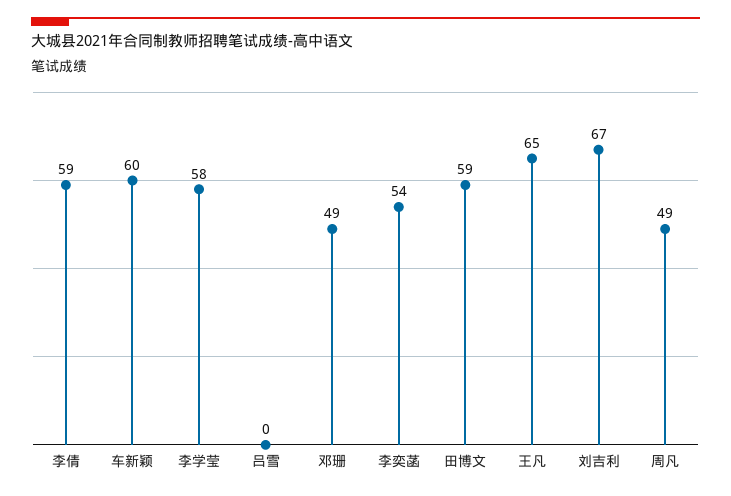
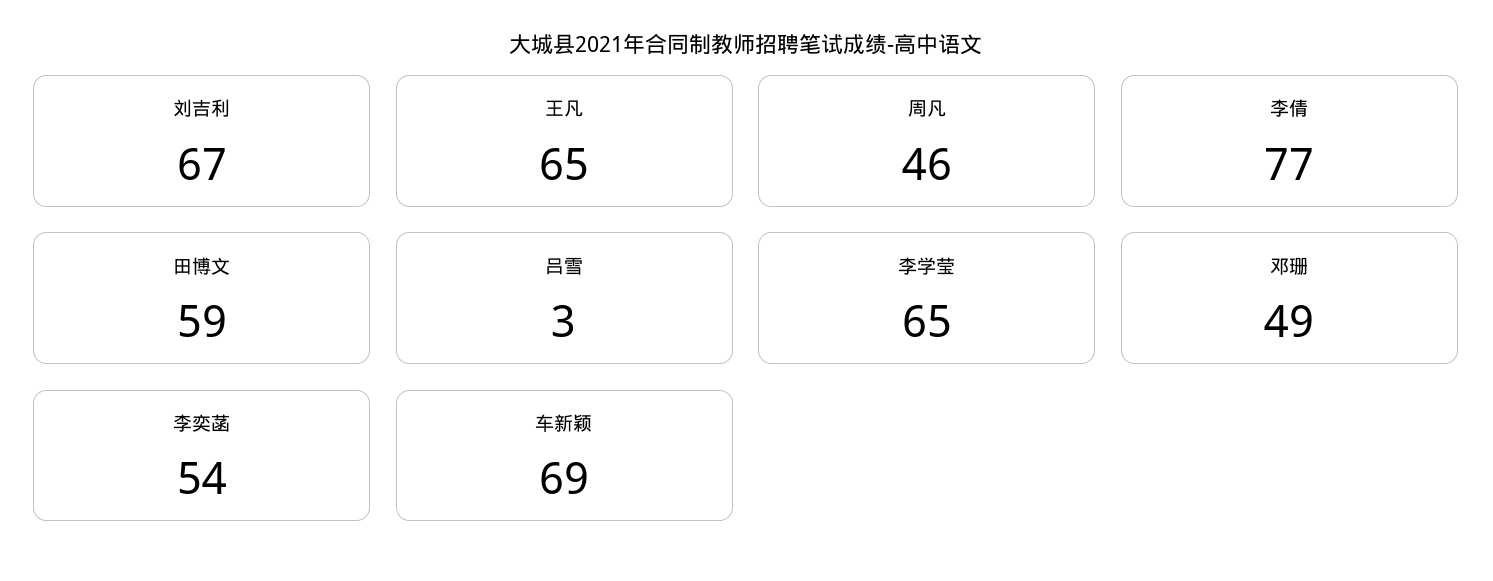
李倩: 59 -> 77
车新颖: 60 -> 69
李学莹: 58 -> 65
吕雪: 0 -> 3
周凡: 49 -> 46

